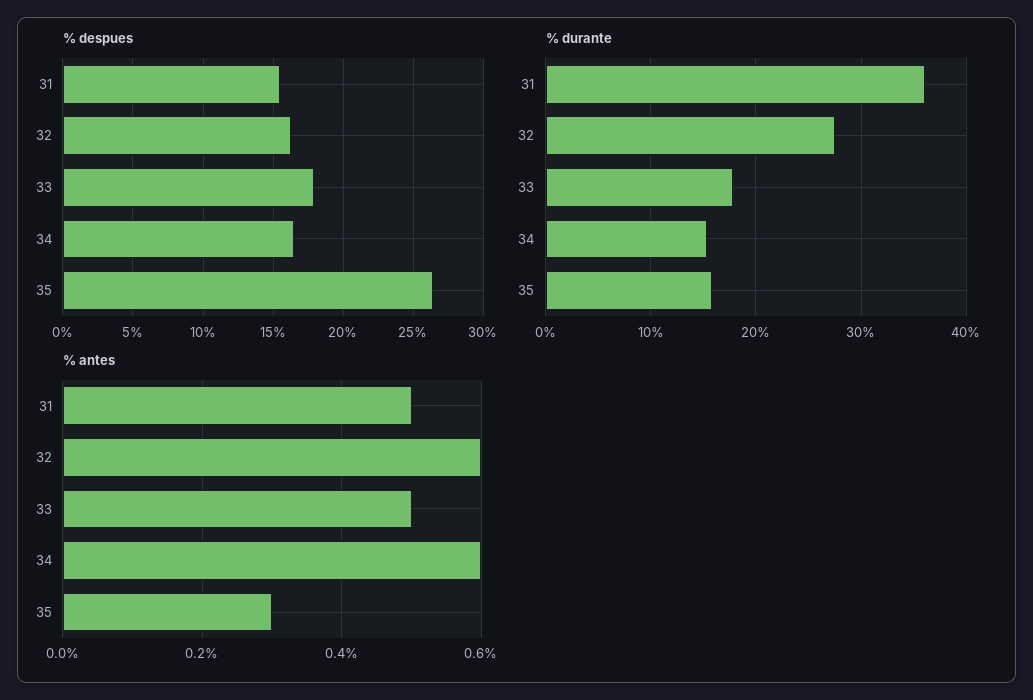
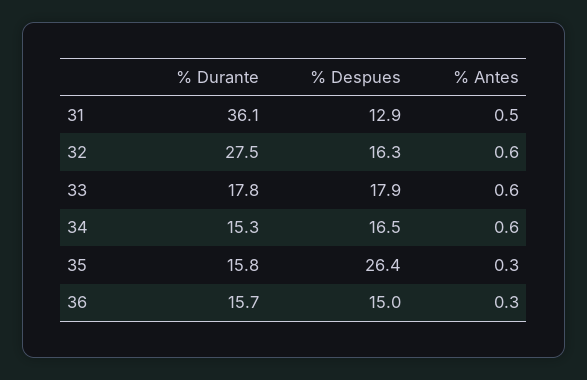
% despues, 31: 15.5 -> 12.9
% antes, 33: 0.5 -> 0.6
% durante, 36: none -> 15.7
% despues, 36: none -> 15
% antes, 36: none -> 0.3

